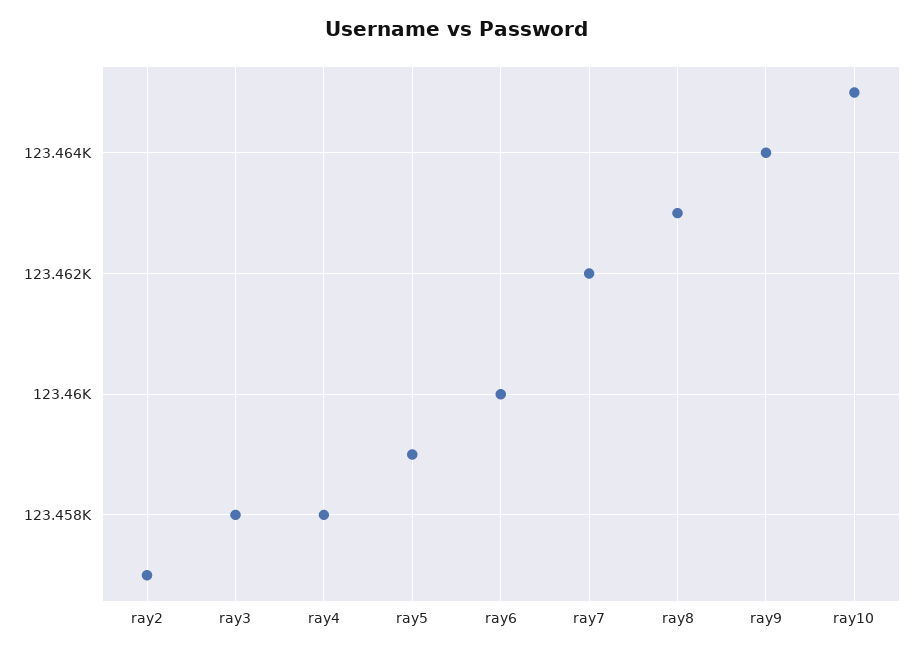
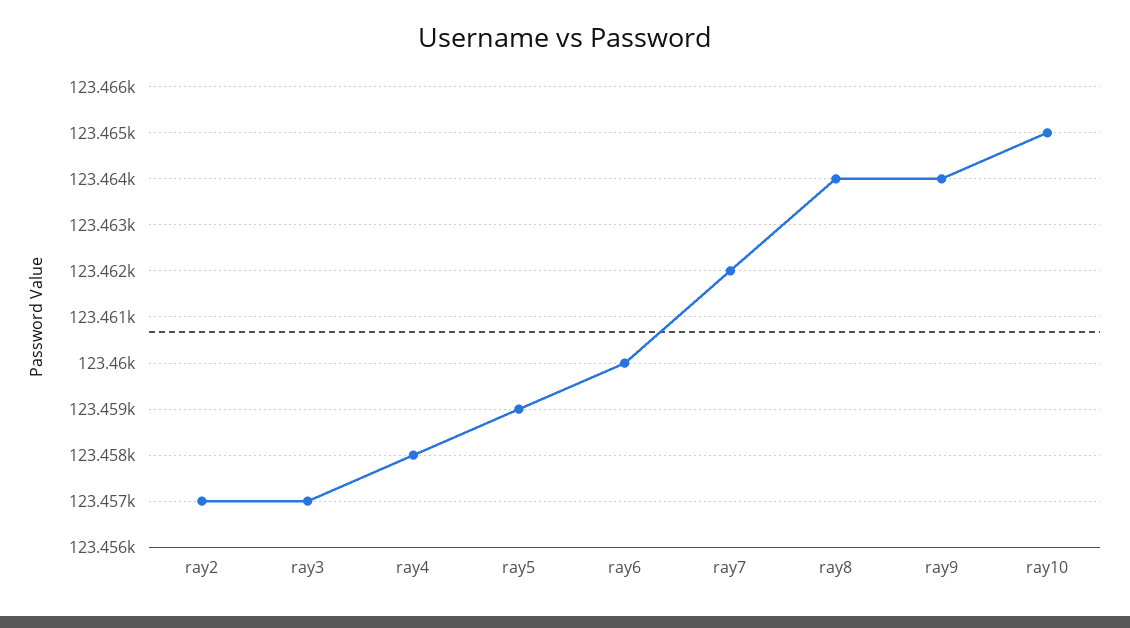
ray3: 123458 -> 123457
ray8: 123463 -> 123464

